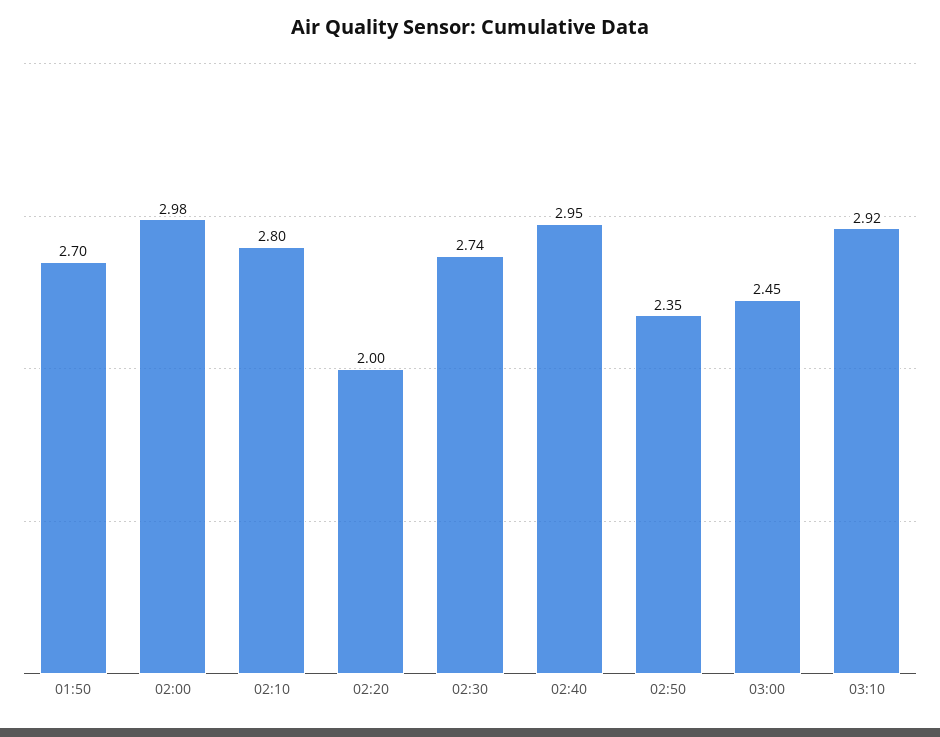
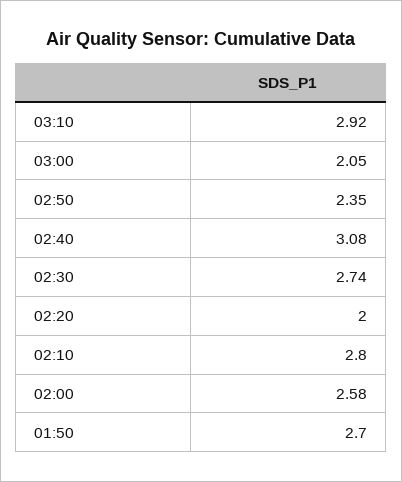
02:00: 2.98 -> 2.58
02:40: 2.95 -> 3.08
03:00: 2.45 -> 2.05

